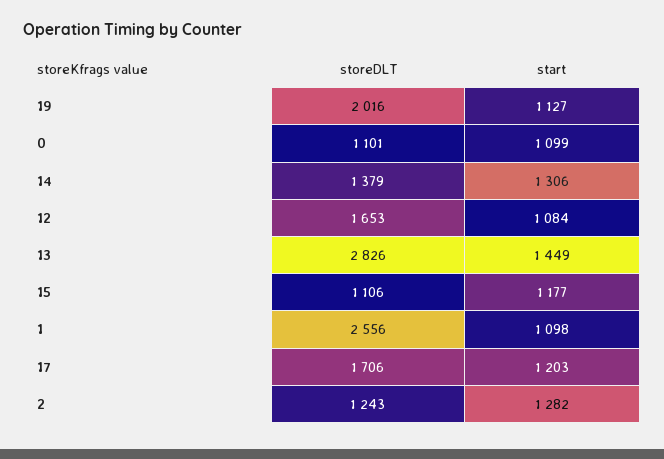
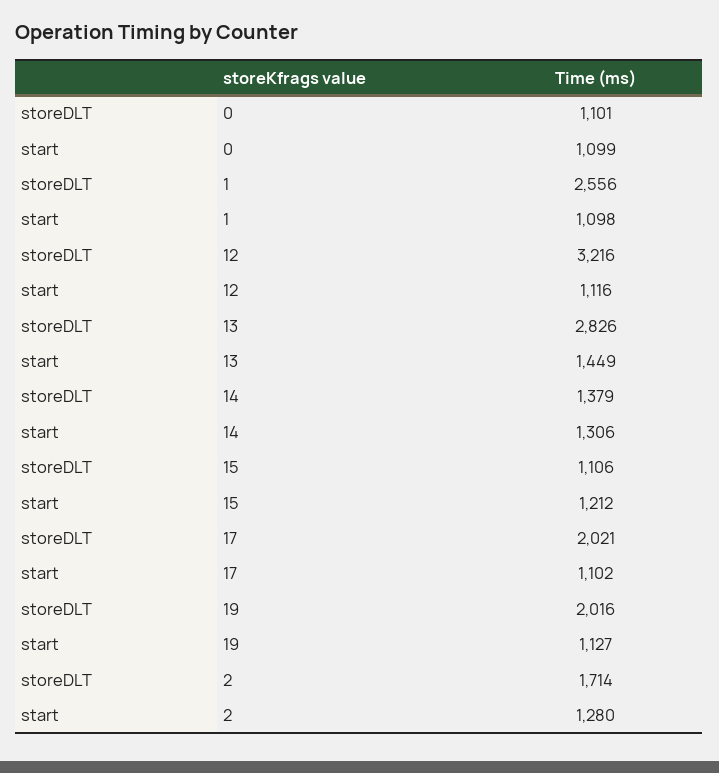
storeDLT, 12: 1653 -> 3216
start, 12: 1084 -> 1116
start, 15: 1177 -> 1212
storeDLT, 17: 1706 -> 2021
start, 17: 1203 -> 1102
storeDLT, 2: 1243 -> 1714
start, 2: 1282 -> 1280

